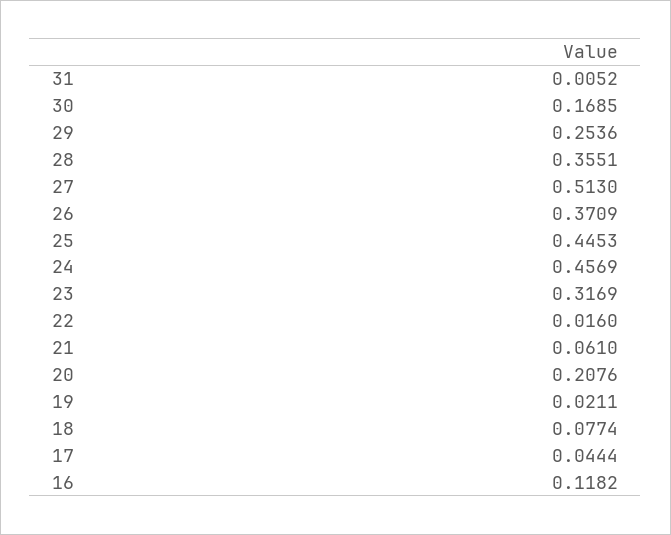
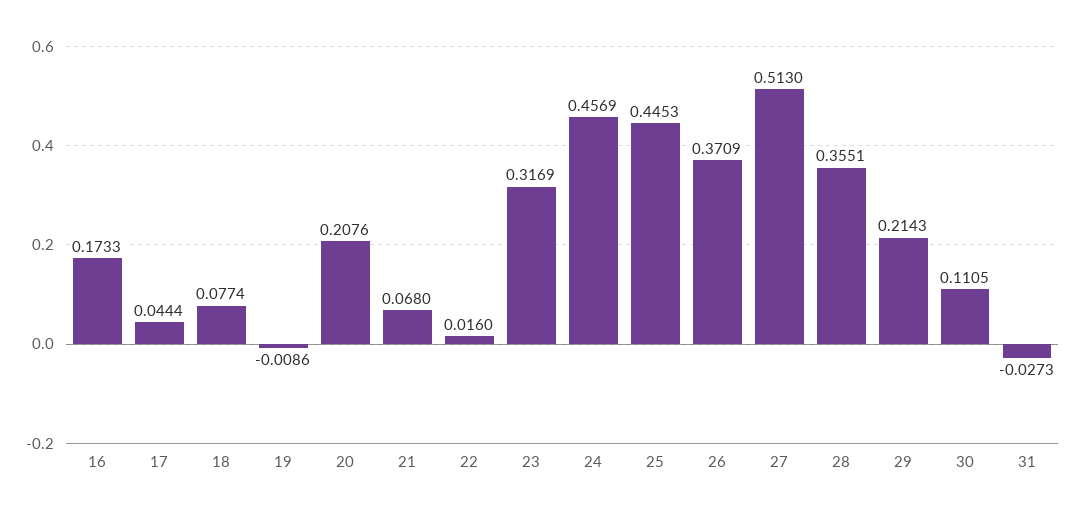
31: 0.0052 -> -0.0273
30: 0.1685 -> 0.1105
29: 0.2536 -> 0.2143
21: 0.061 -> 0.068
19: 0.0211 -> -0.0086
16: 0.1182 -> 0.1733

